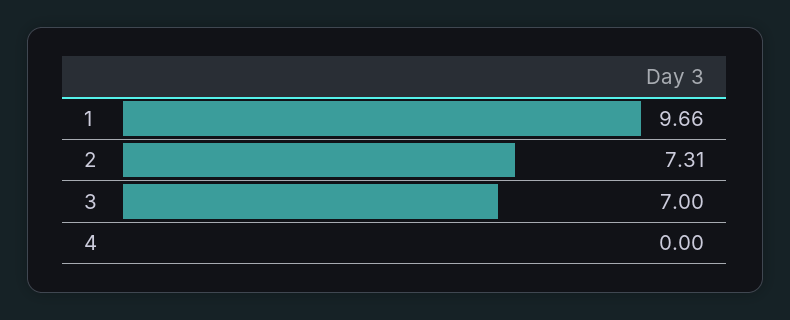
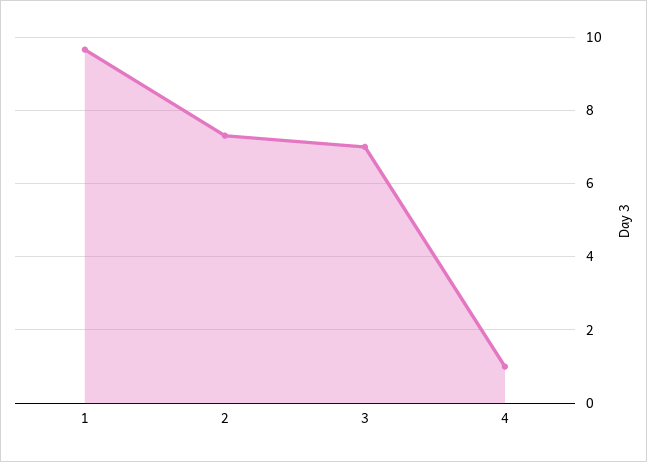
4: 0 -> 1

